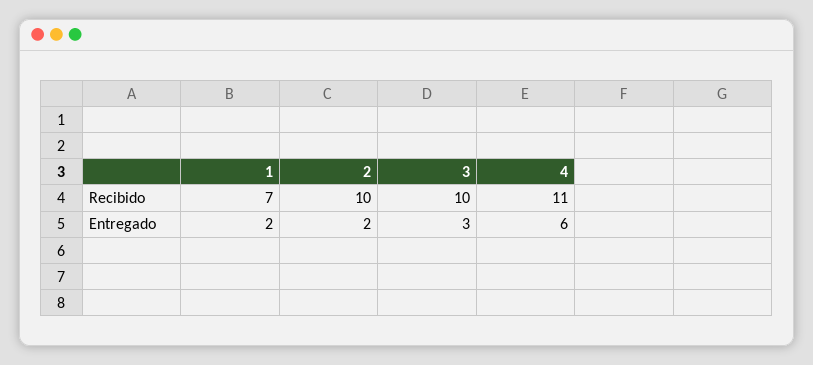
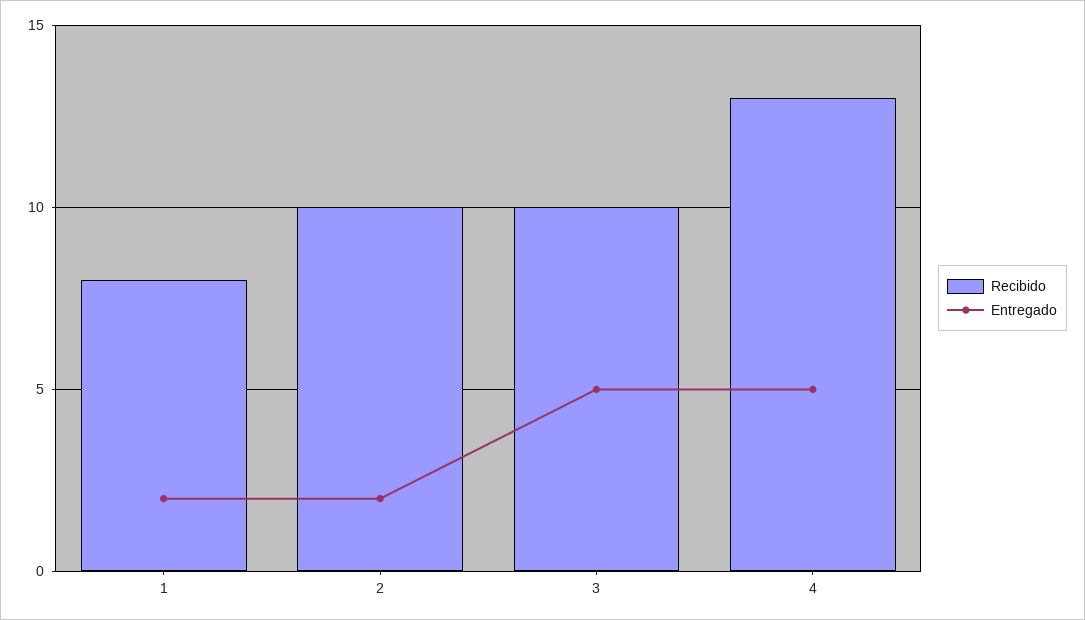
Recibido, 1: 7 -> 8
Recibido, 4: 11 -> 13
Entregado, 3: 3 -> 5
Entregado, 4: 6 -> 5

